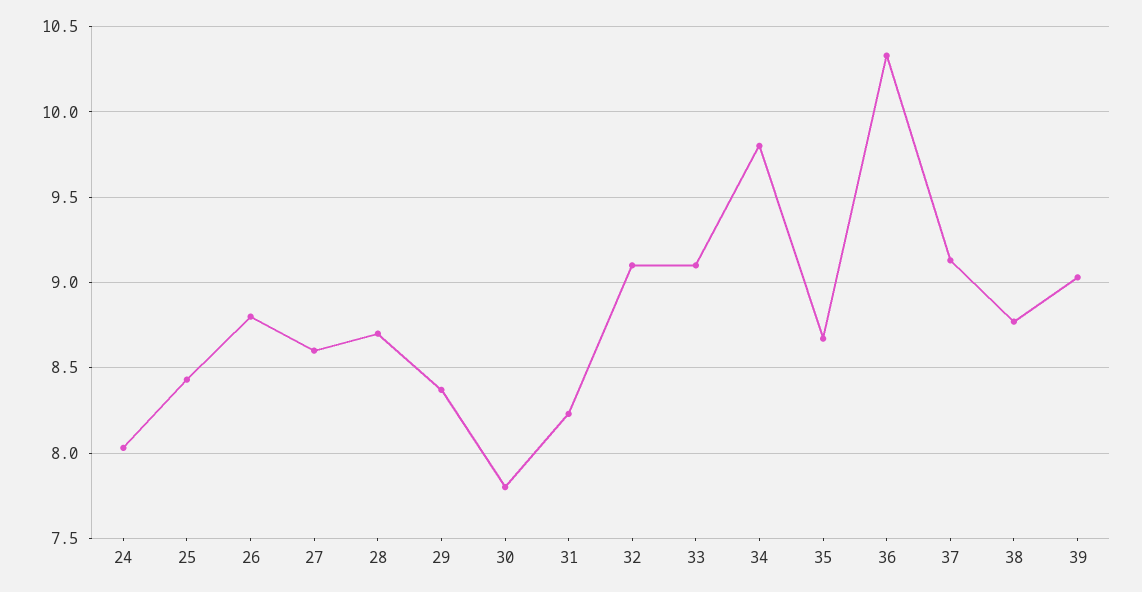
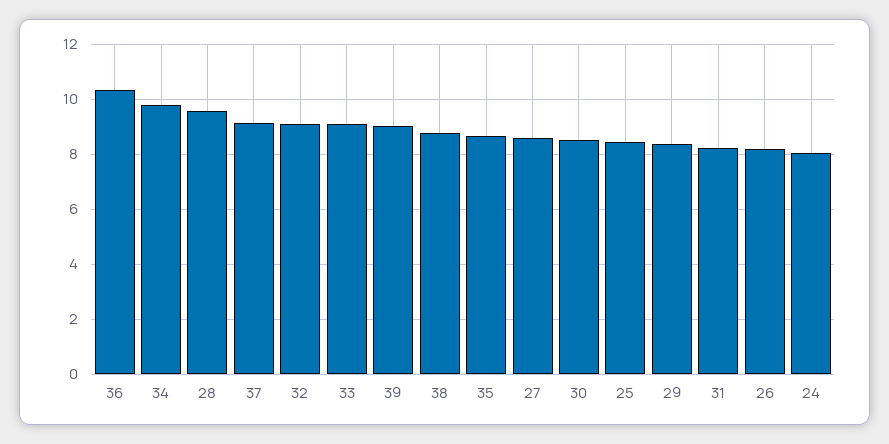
26: 8.8 -> 8.25
28: 8.7 -> 9.5
30: 7.8 -> 8.5

